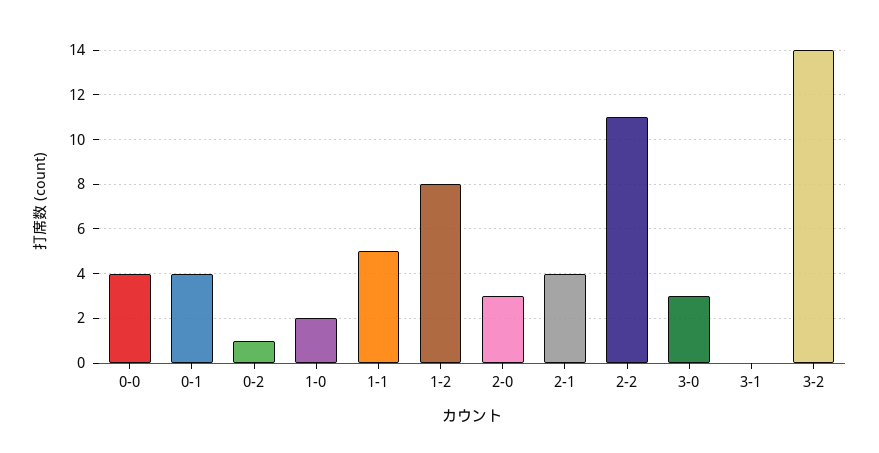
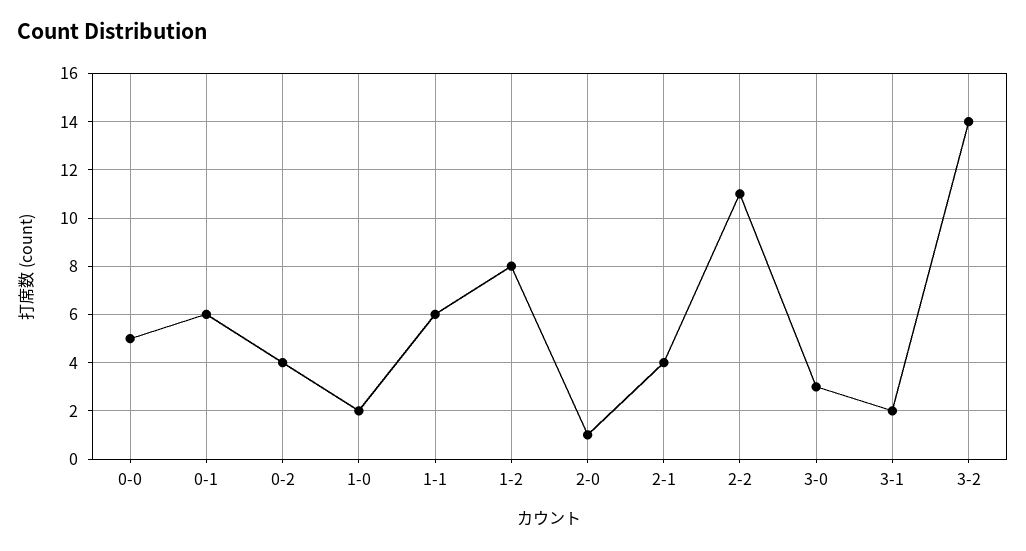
0-0: 4 -> 5
0-1: 4 -> 6
0-2: 1 -> 4
1-1: 5 -> 6
2-0: 3 -> 1
3-1: 0 -> 2

